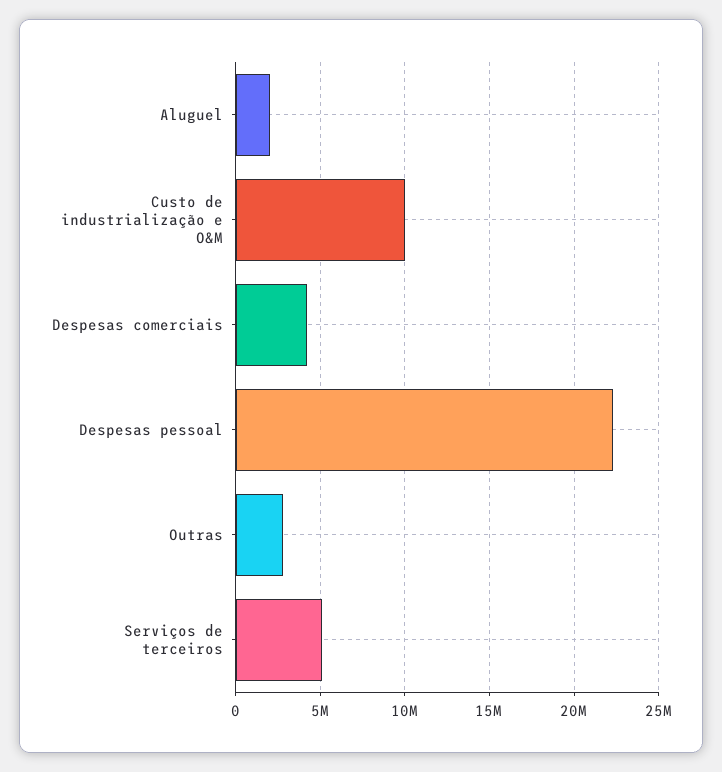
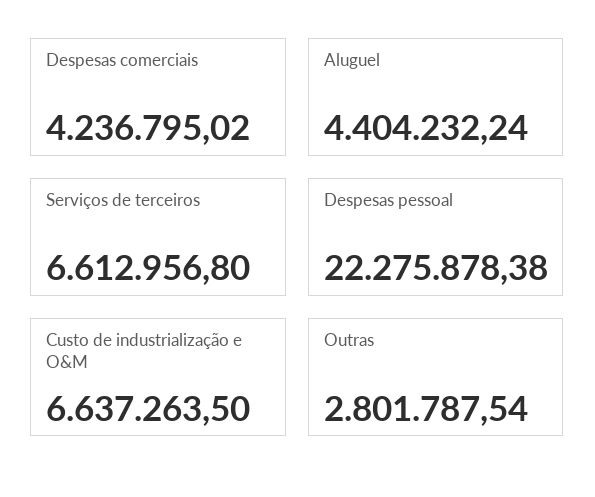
Aluguel: 2000000 -> 4404232.24
Custo de industrialização e O&M: 10000000 -> 6637263.5
Serviços de terceiros: 5000000 -> 6612956.8

